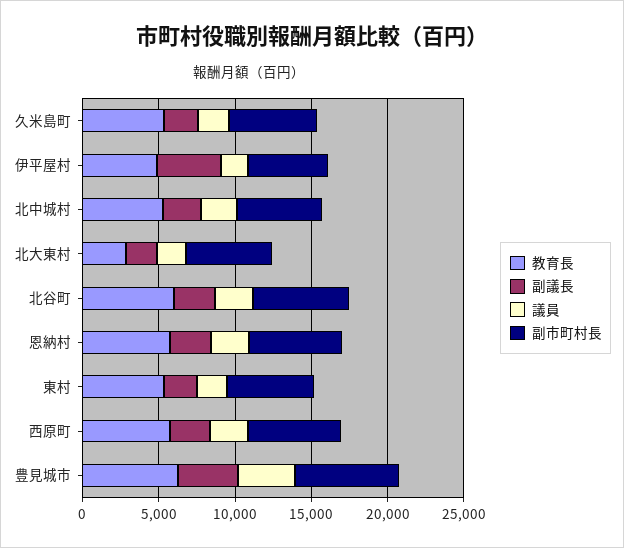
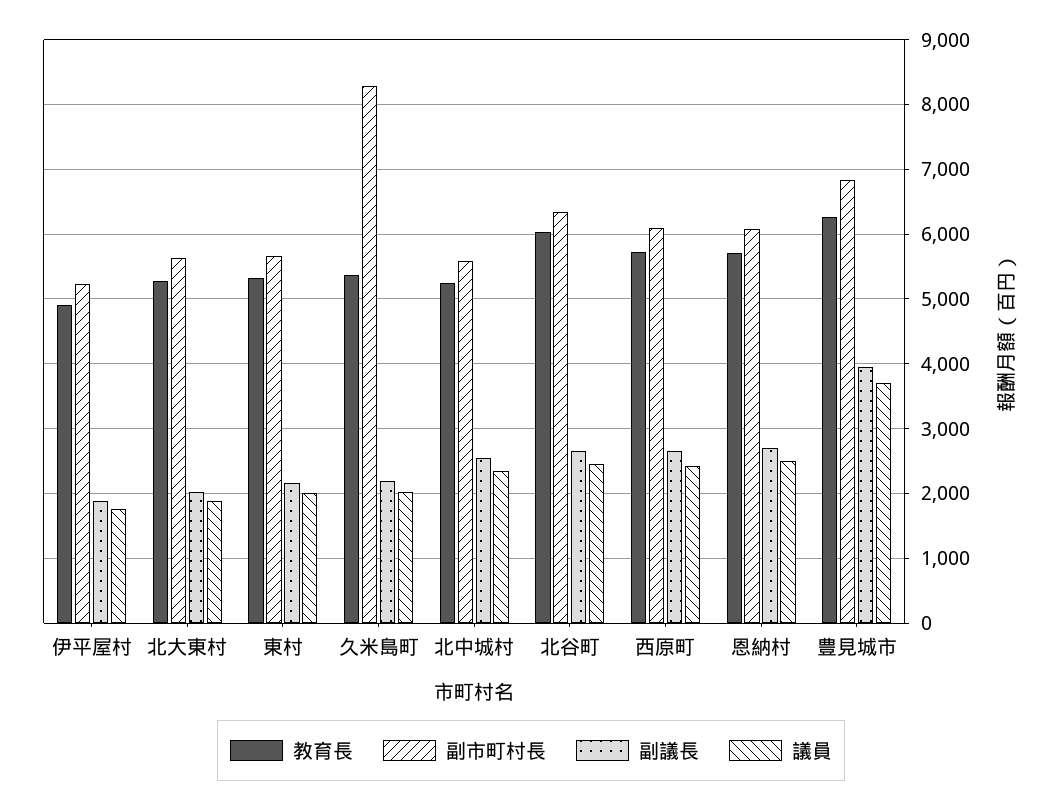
副市町村長, 久米島町: 6000 -> 8300
副議長, 伊平屋村: 4000 -> 1900
教育長, 北大東村: 3000 -> 5300

